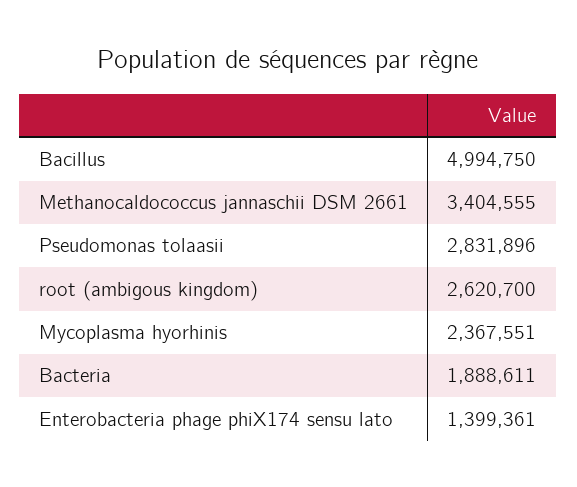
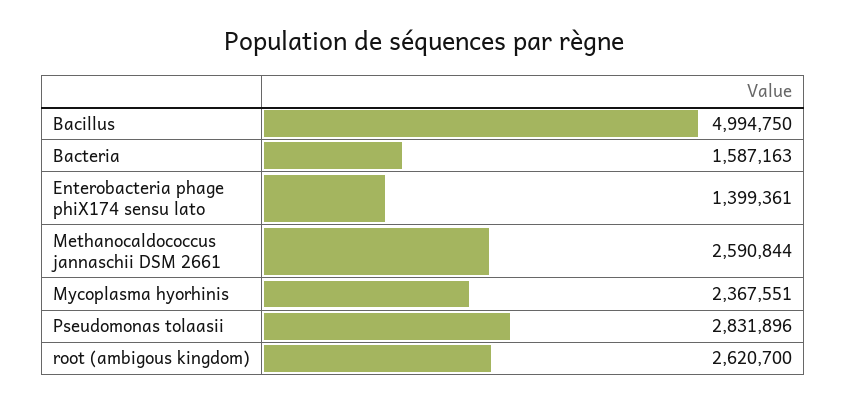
Methanocaldococcus jannaschii DSM 2661: 3404555 -> 2590844
Bacteria: 1888611 -> 1587163

